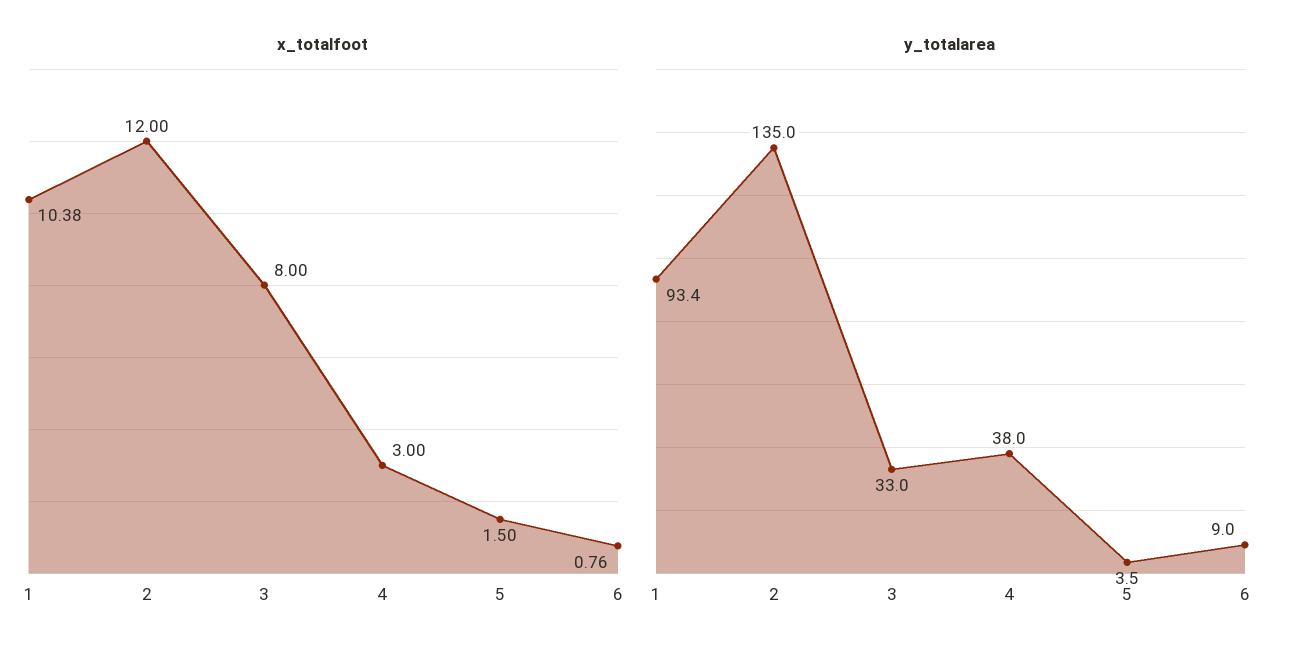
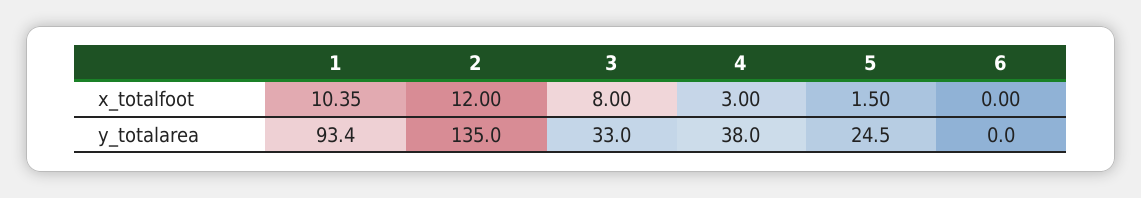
x_totalfoot, 1: 10.38 -> 10.35
x_totalfoot, 6: 0.76 -> 0
y_totalarea, 5: 3.5 -> 24.5
y_totalarea, 6: 9 -> 0

